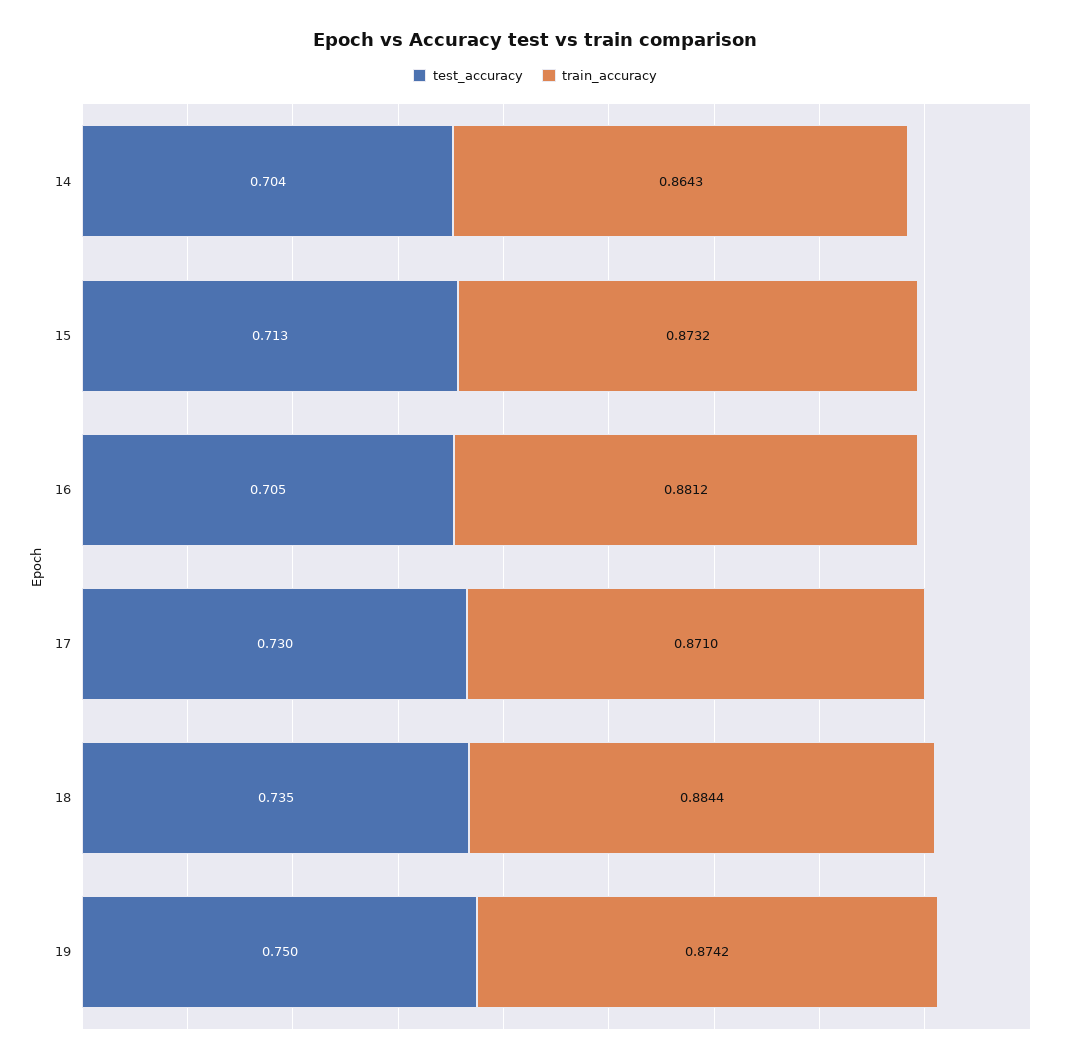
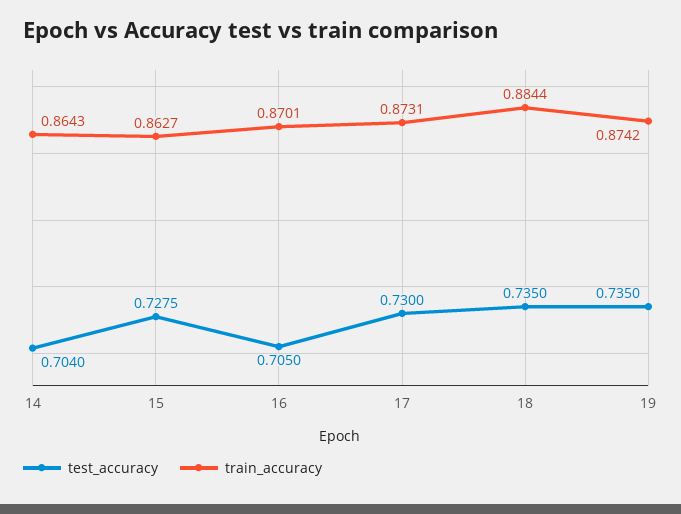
test_accuracy, 15: 0.713 -> 0.7275
train_accuracy, 15: 0.8732 -> 0.8627
train_accuracy, 16: 0.8812 -> 0.8701
train_accuracy, 17: 0.871 -> 0.8731
test_accuracy, 19: 0.75 -> 0.735

